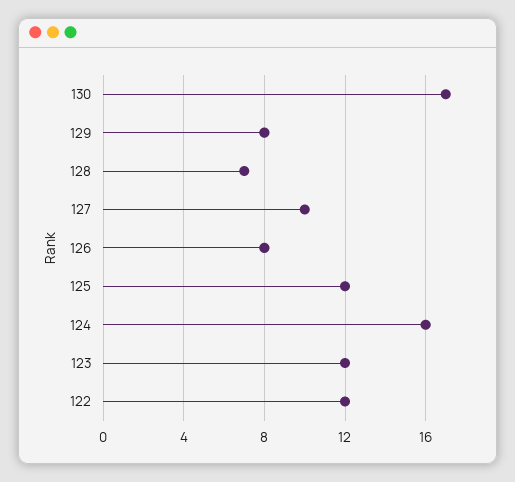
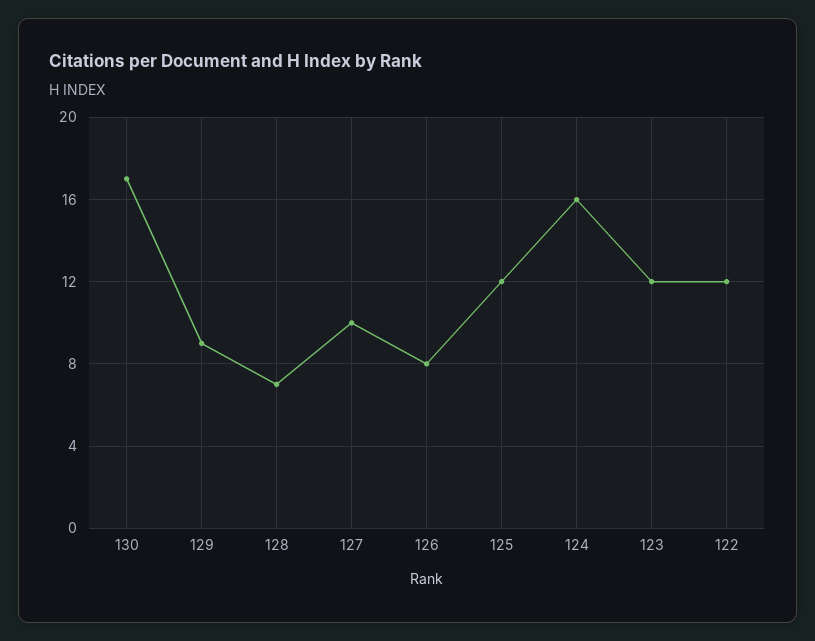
129: 8 -> 9

